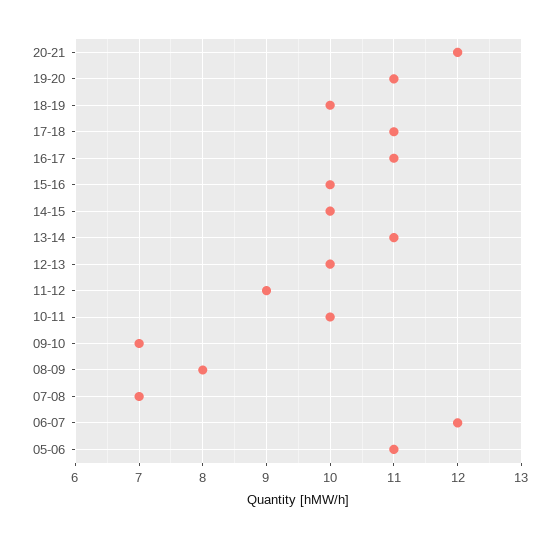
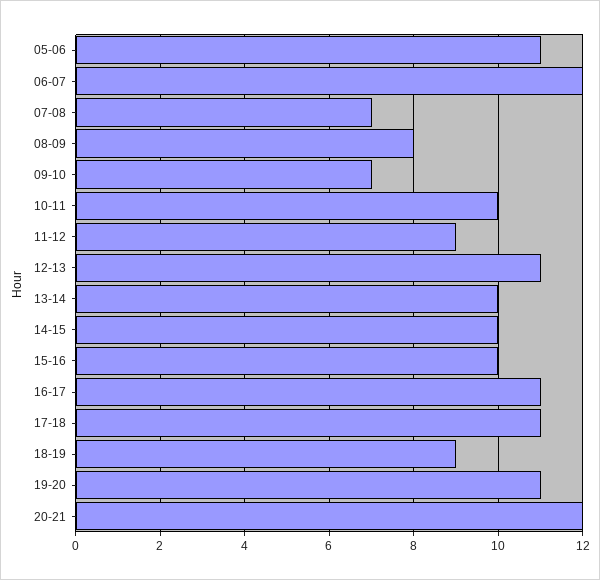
18-19: 10 -> 9
13-14: 11 -> 10
12-13: 10 -> 11

